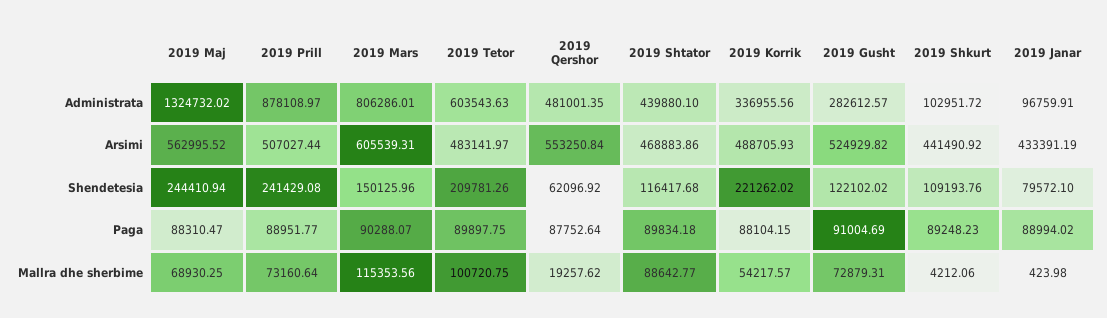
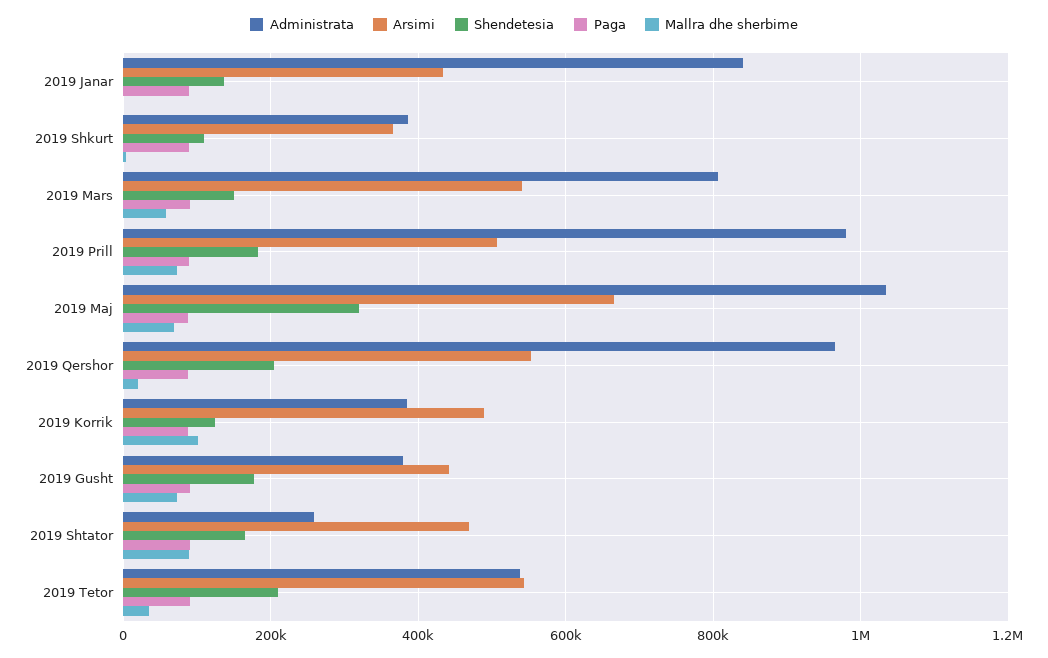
Administrata, 2019 Maj: 1324732.02 -> 1040000
Administrata, 2019 Prill: 878108.97 -> 980000
Administrata, 2019 Tetor: 603543.63 -> 540000
Administrata, 2019 Qershor: 481001.35 -> 960000
Administrata, 2019 Shtator: 439880.1 -> 260000
Administrata, 2019 Korrik: 336955.56 -> 380000
Administrata, 2019 Gusht: 282612.57 -> 380000
Administrata, 2019 Shkurt: 102951.72 -> 380000
Administrata, 2019 Janar: 96759.91 -> 840000
Arsimi, 2019 Maj: 562995.52 -> 660000
Arsimi, 2019 Mars: 605539.31 -> 540000
Arsimi, 2019 Tetor: 483141.97 -> 540000
Arsimi, 2019 Gusht: 524929.82 -> 440000
Arsimi, 2019 Shkurt: 441490.92 -> 360000
Shendetesia, 2019 Maj: 244410.94 -> 320000
Shendetesia, 2019 Prill: 241429.08 -> 180000
Shendetesia, 2019 Qershor: 62096.92 -> 200000
Shendetesia, 2019 Shtator: 116417.68 -> 160000
Shendetesia, 2019 Korrik: 221262.02 -> 120000
Shendetesia, 2019 Gusht: 122102.02 -> 180000
Shendetesia, 2019 Janar: 79572.1 -> 140000
Mallra dhe sherbime, 2019 Mars: 115353.56 -> 60000
Mallra dhe sherbime, 2019 Tetor: 100720.75 -> 40000
Mallra dhe sherbime, 2019 Korrik: 54217.57 -> 100000

